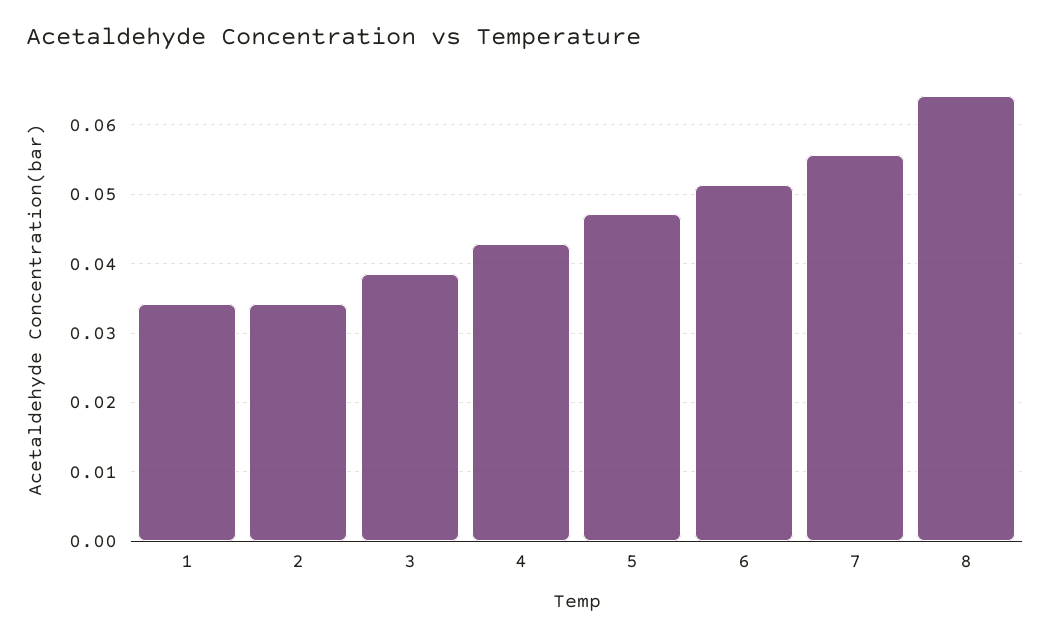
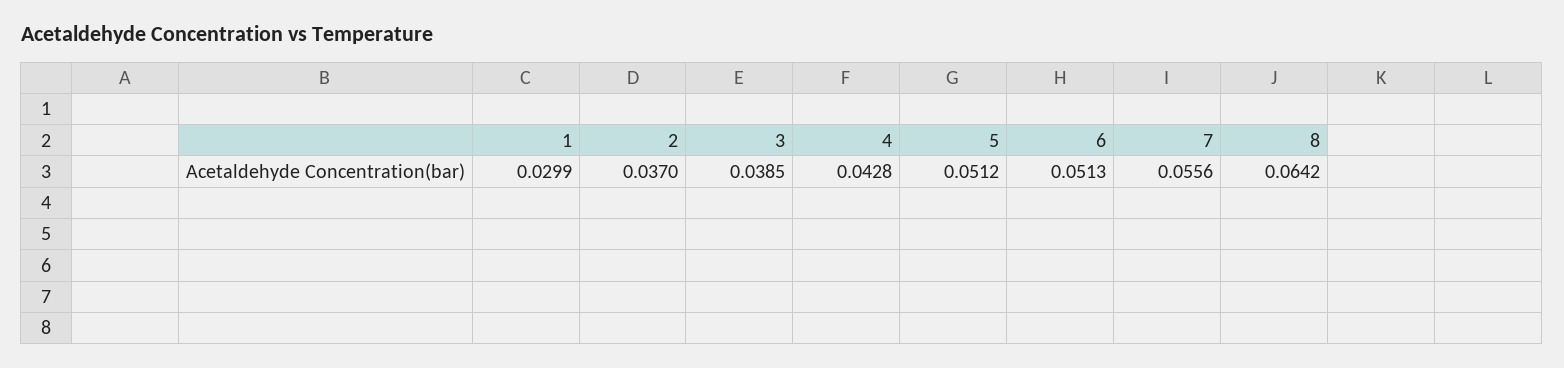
1: 0.034 -> 0.0299
2: 0.034 -> 0.037
5: 0.047 -> 0.0512

